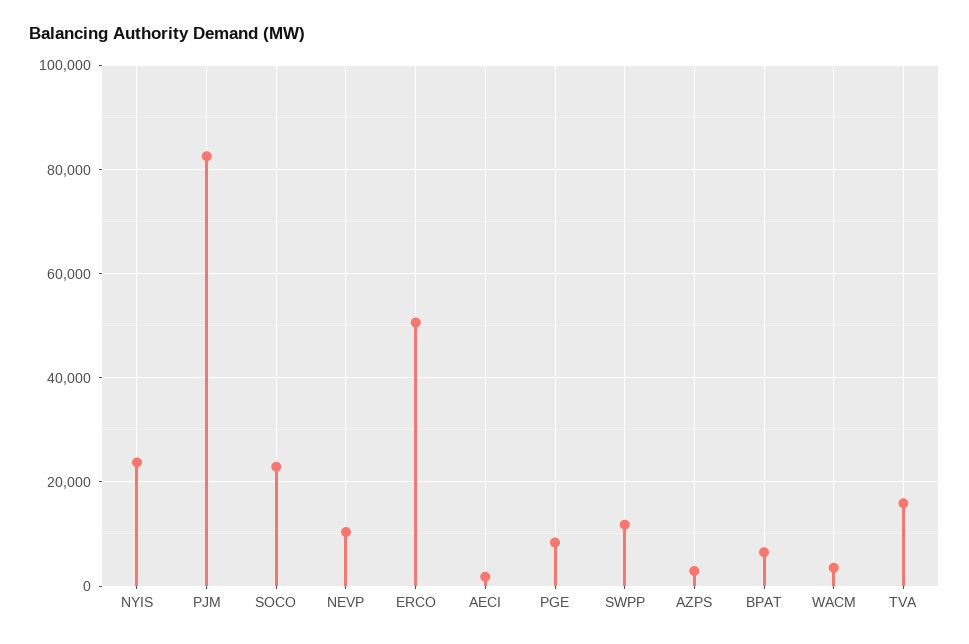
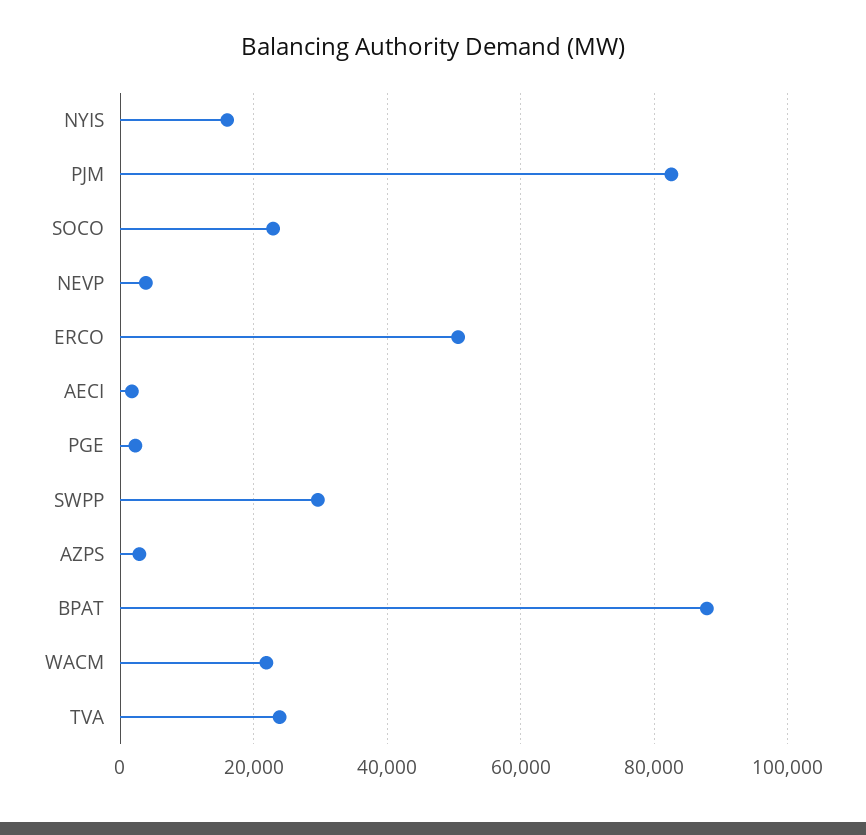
NYIS: 24000 -> 16000
NEVP: 10000 -> 4000
PGE: 8000 -> 2000
SWPP: 12000 -> 30000
BPAT: 6000 -> 88000
WACM: 4000 -> 22000
TVA: 16000 -> 24000

